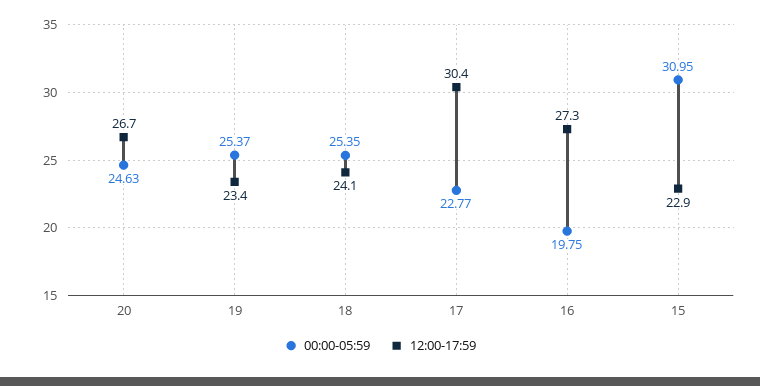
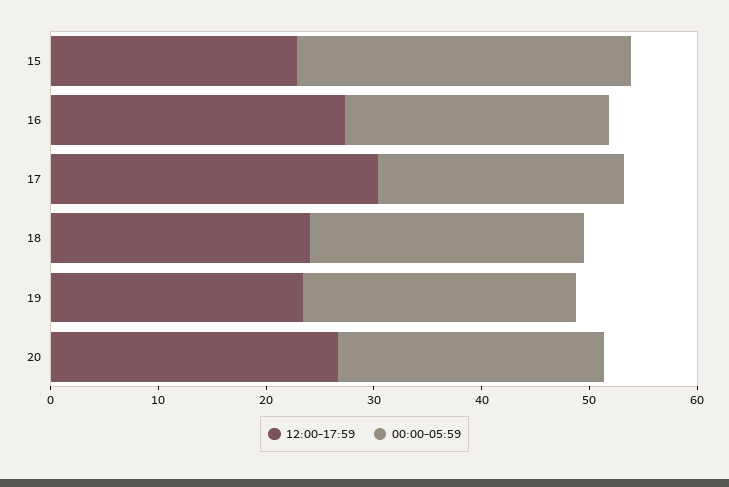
00:00-05:59, 16: 19.75 -> 24

